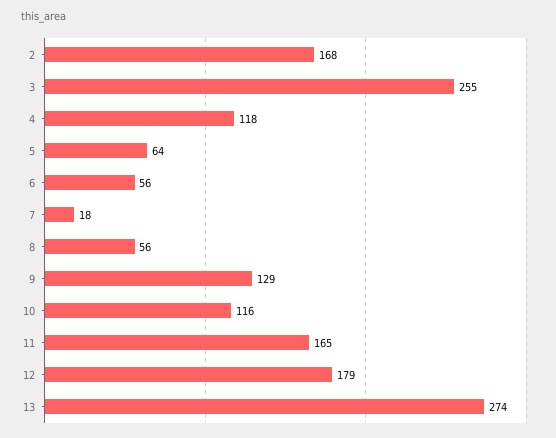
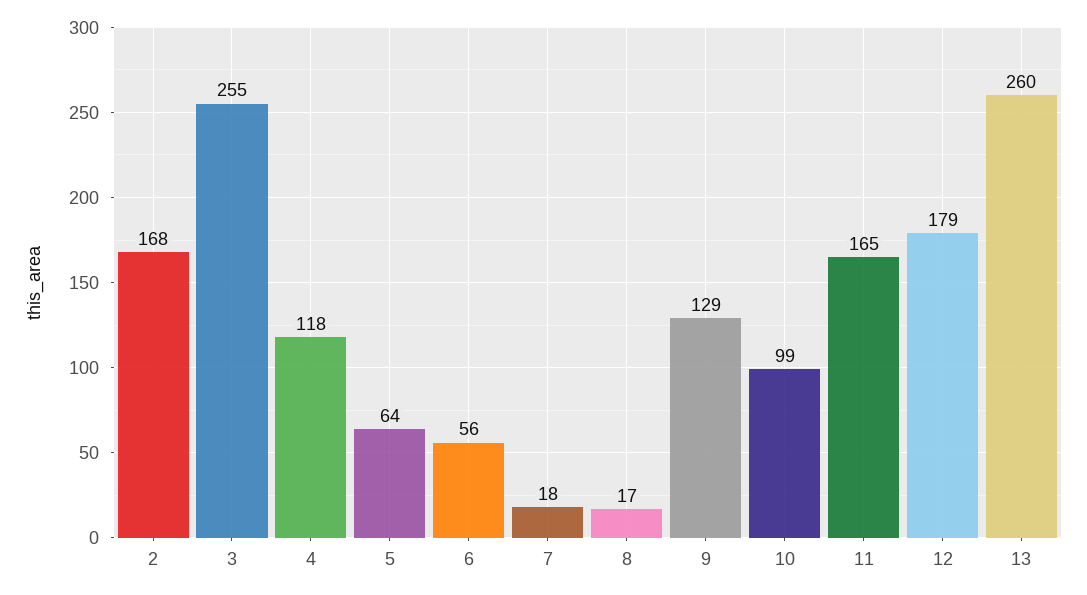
8: 56 -> 17
10: 116 -> 99
13: 274 -> 260

